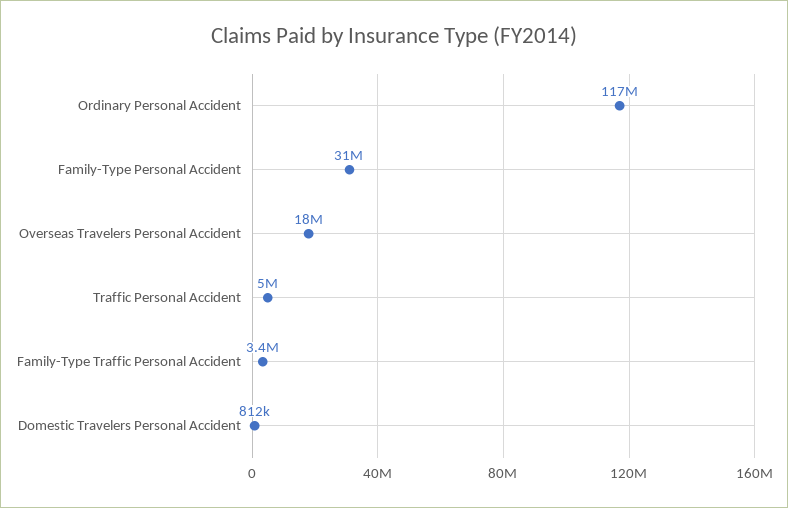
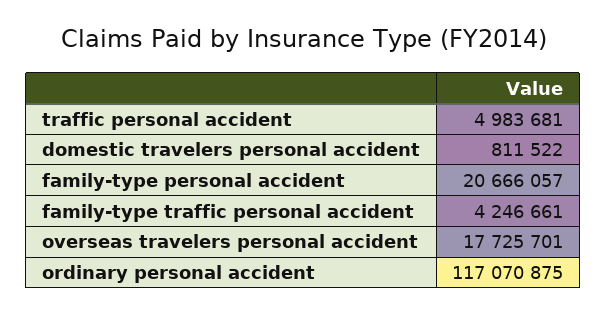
Family-Type Personal Accident: 31000000 -> 20666057
Family-Type Traffic Personal Accident: 3400000 -> 4246661

